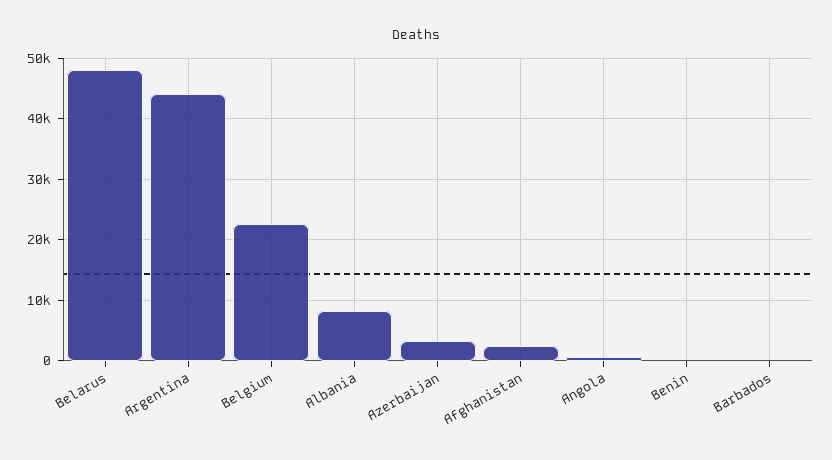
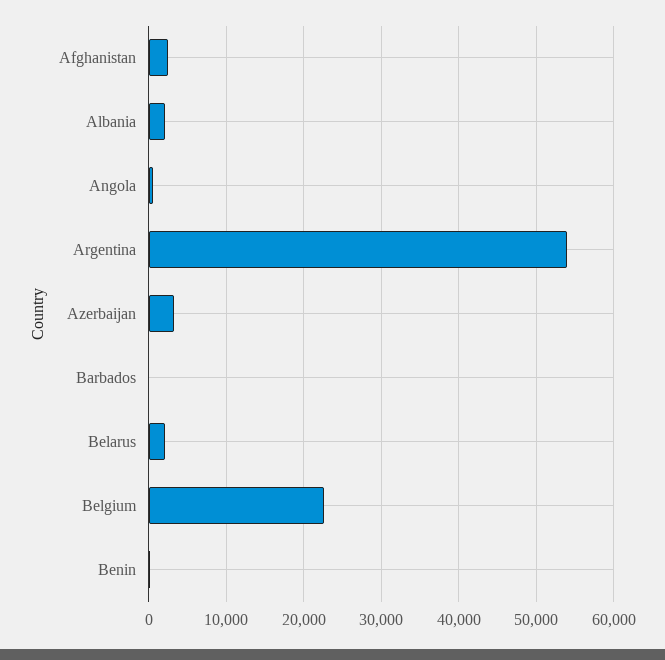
Belarus: 48000 -> 2000
Argentina: 44000 -> 54000
Albania: 8000 -> 2000

